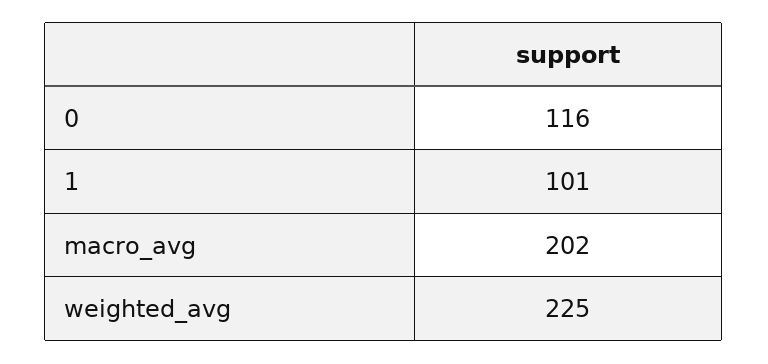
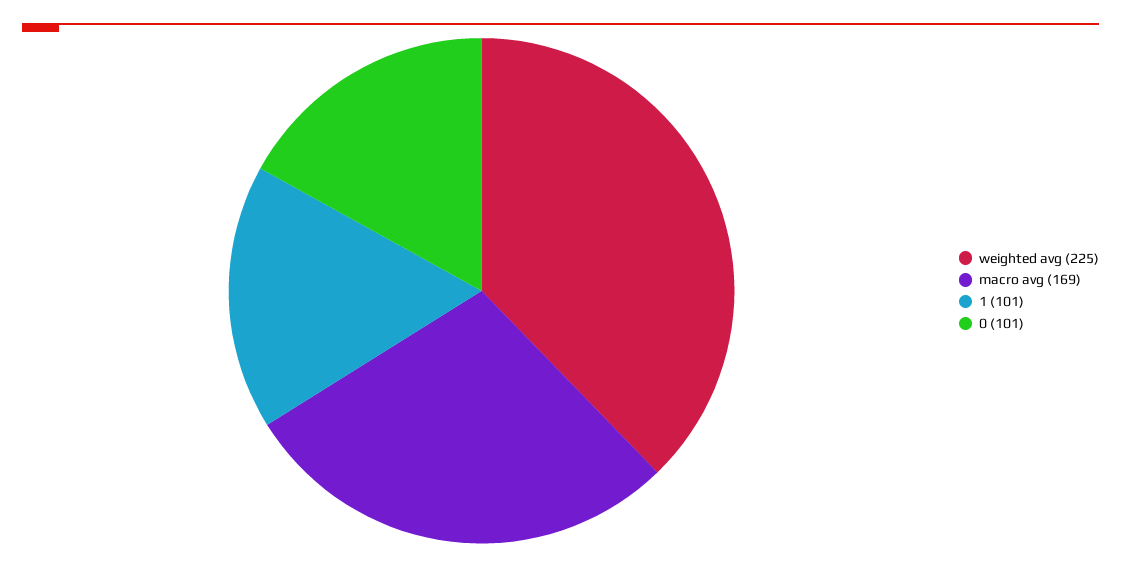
0: 116 -> 101
macro_avg: 202 -> 169

